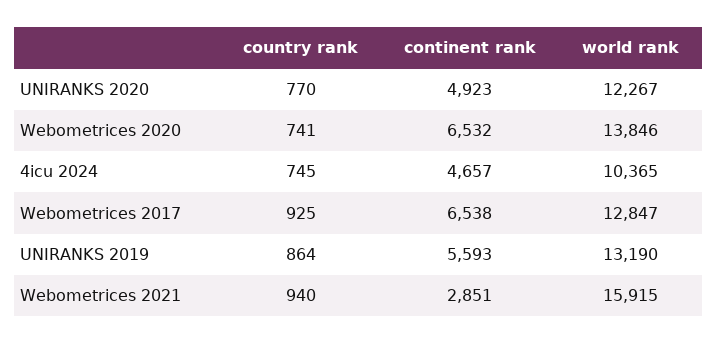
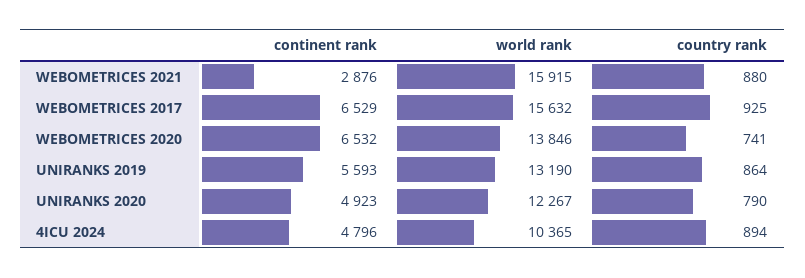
country rank, UNIRANKS 2020: 770 -> 790
country rank, 4icu 2024: 745 -> 894
continent rank, 4icu 2024: 4657 -> 4796
continent rank, Webometrices 2017: 6538 -> 6529
world rank, Webometrices 2017: 12847 -> 15632
country rank, Webometrices 2021: 940 -> 880
continent rank, Webometrices 2021: 2851 -> 2876

